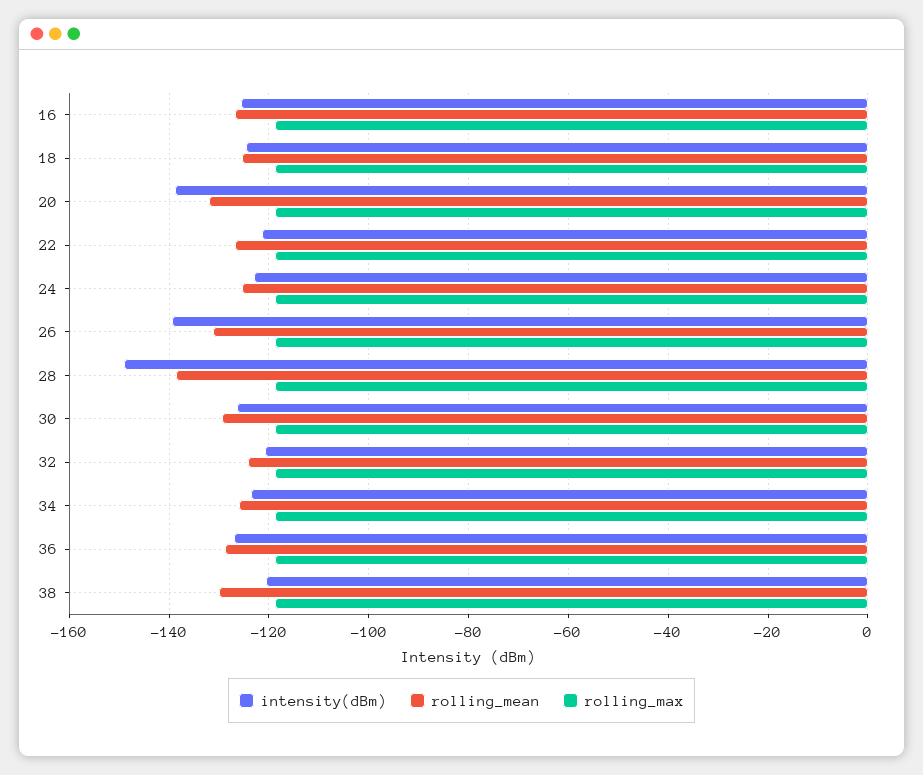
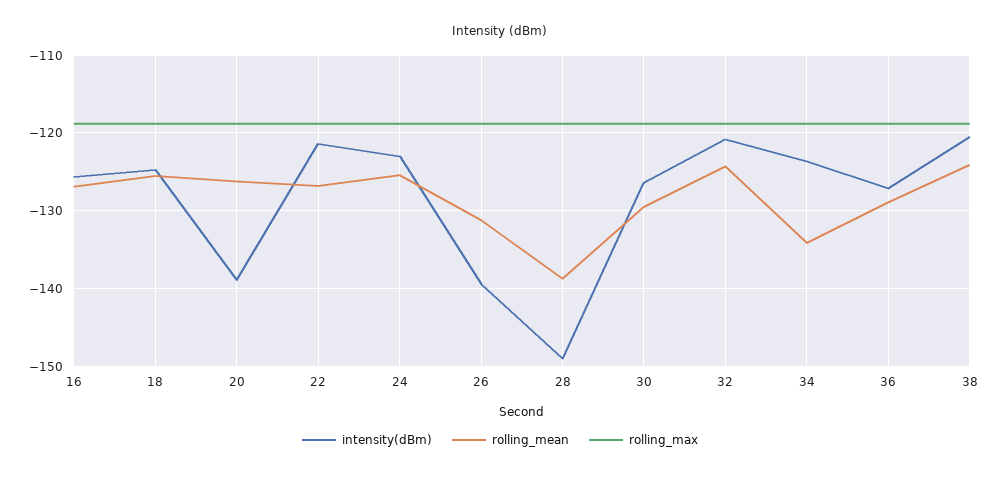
rolling_mean, 20: -132 -> -126
rolling_mean, 34: -126 -> -134
rolling_mean, 38: -130 -> -124

